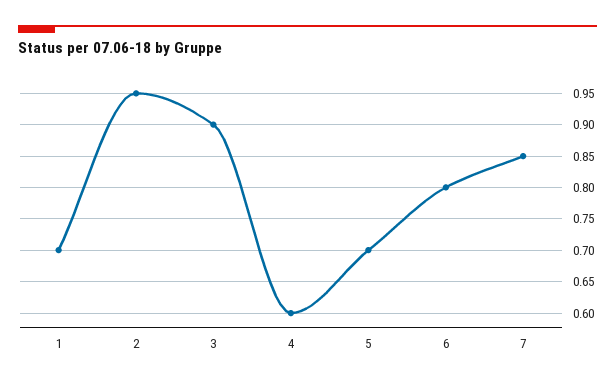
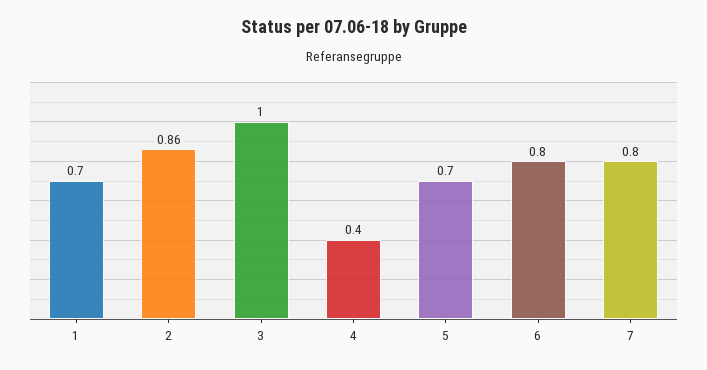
2: 0.95 -> 0.86
3: 0.9 -> 1
4: 0.6 -> 0.4
7: 0.85 -> 0.8

